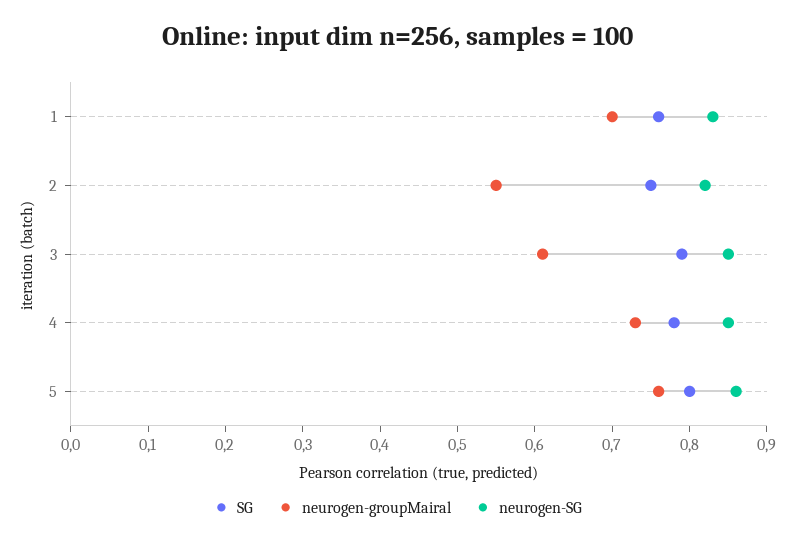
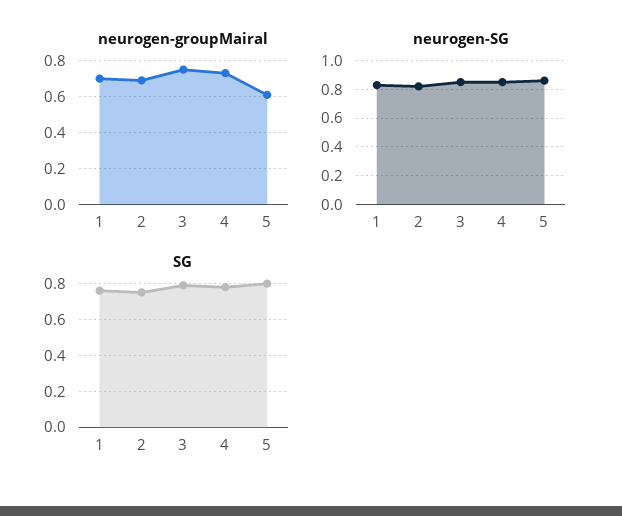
neurogen-groupMairal, 2: 0.55 -> 0.7
neurogen-groupMairal, 3: 0.6 -> 0.75
neurogen-groupMairal, 5: 0.75 -> 0.6

